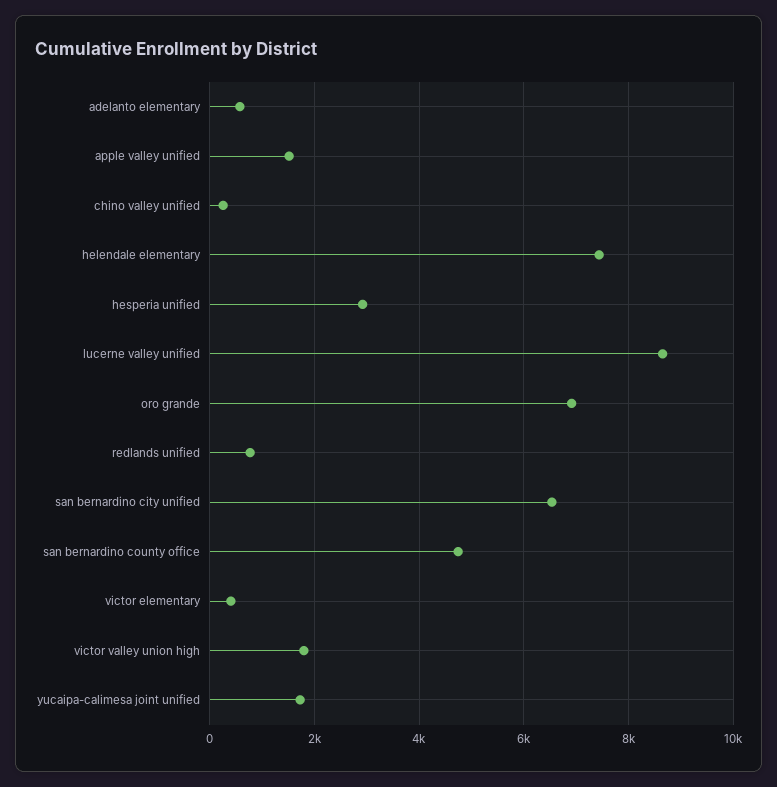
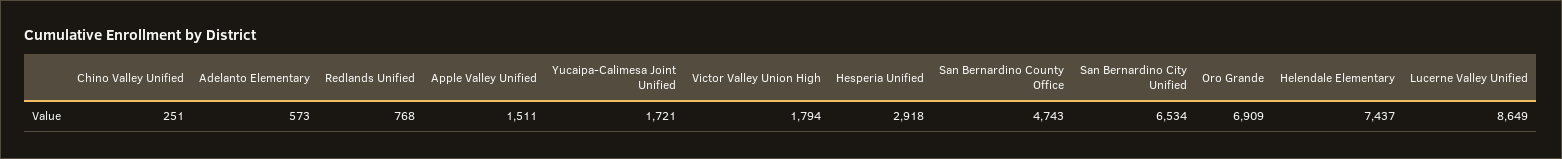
victor elementary: 400 -> none

